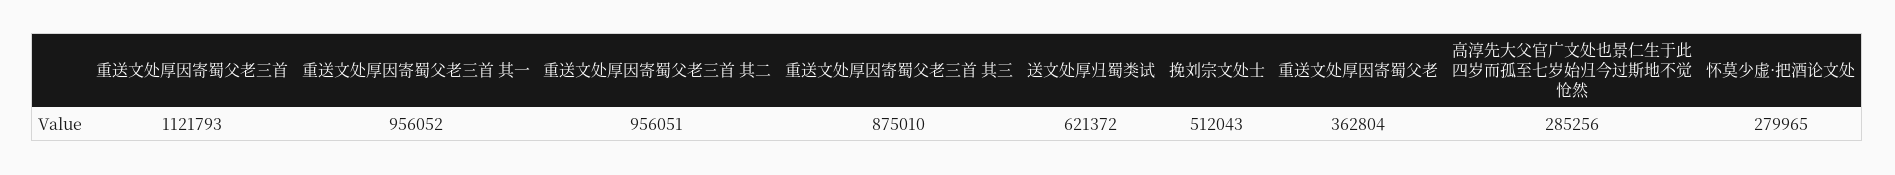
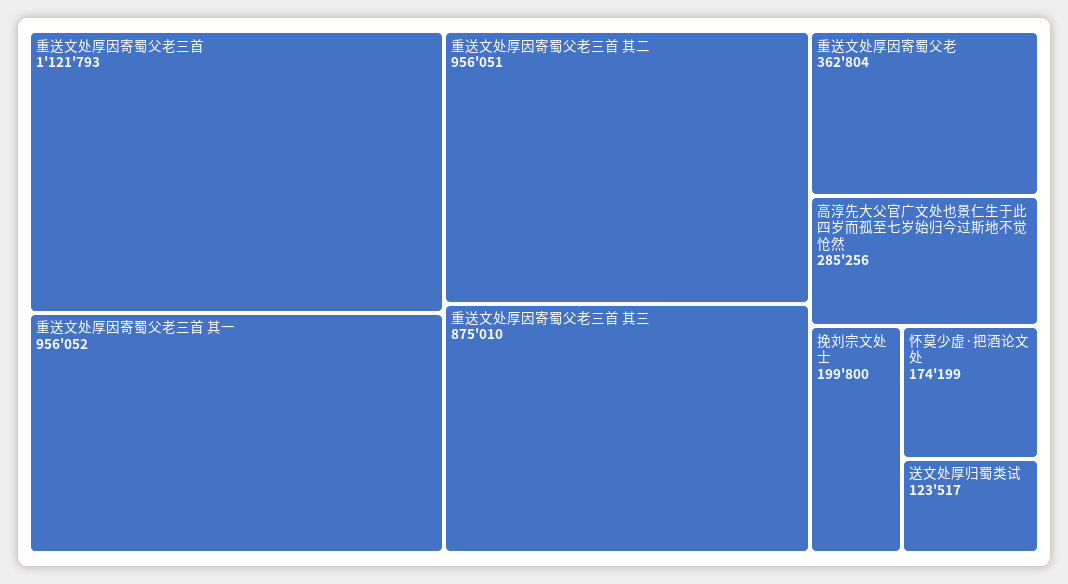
送文处厚归蜀类试: 621372 -> 123517
挽刘宗文处士: 512043 -> 199800
怀莫少虚·把酒论文处: 279965 -> 174199

